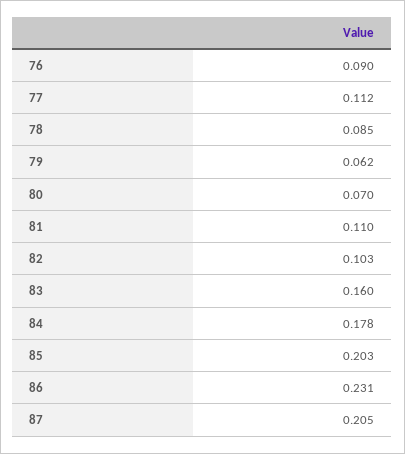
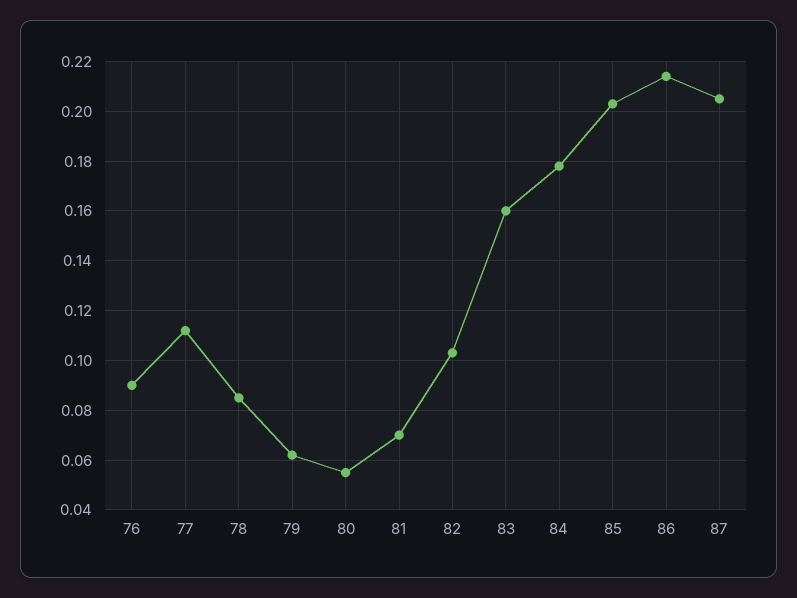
80: 0.07 -> 0.055
81: 0.11 -> 0.07
86: 0.231 -> 0.215

